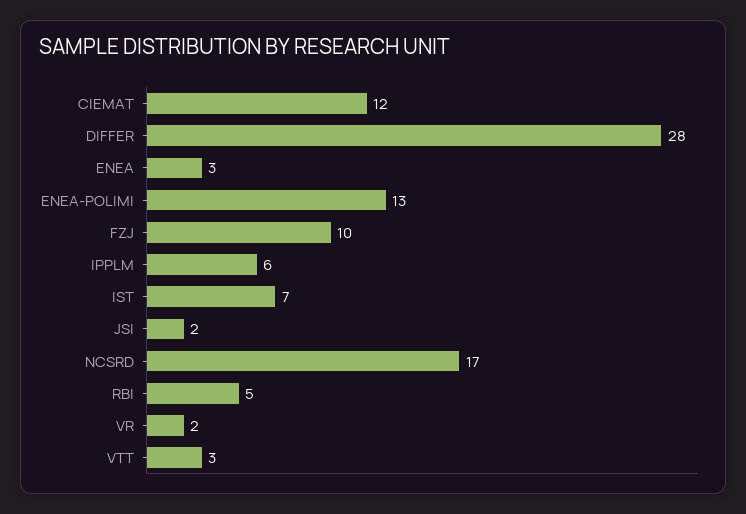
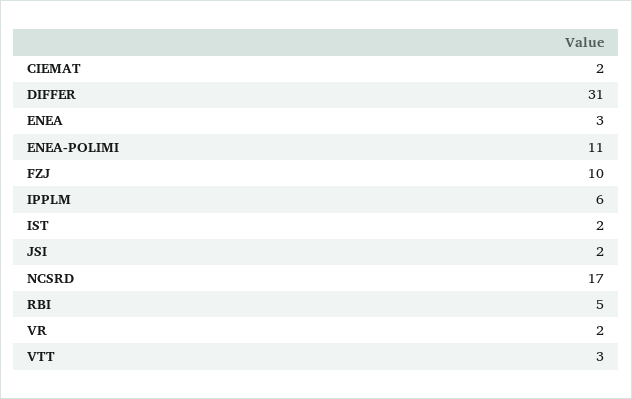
CIEMAT: 12 -> 2
DIFFER: 28 -> 31
ENEA-POLIMI: 13 -> 11
IST: 7 -> 2

